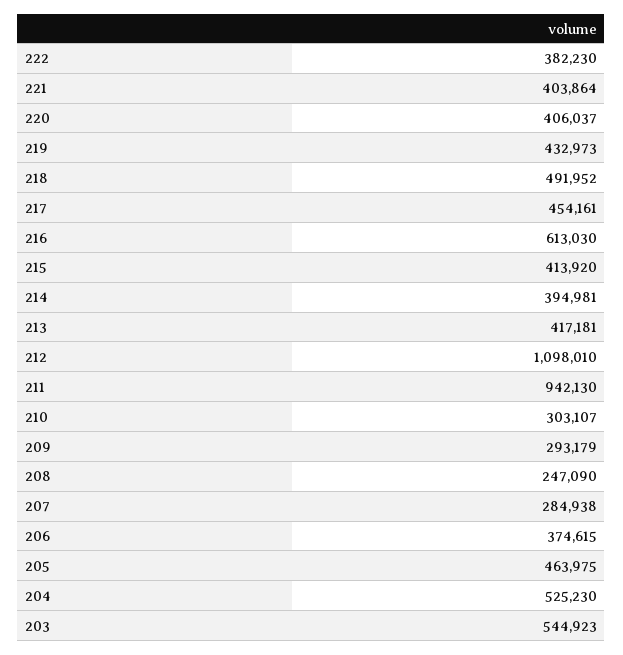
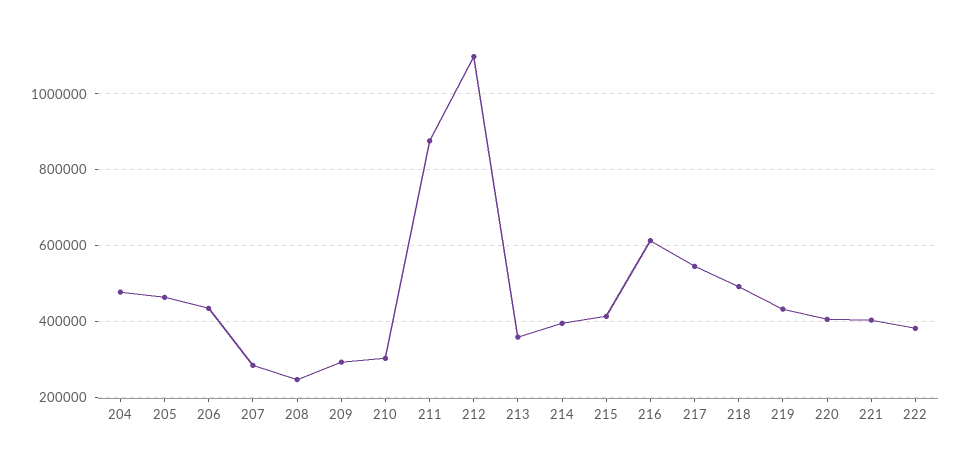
217: 454161 -> 540000
213: 417181 -> 360000
211: 942130 -> 880000
206: 374615 -> 440000
204: 525230 -> 480000
203: 544923 -> none

